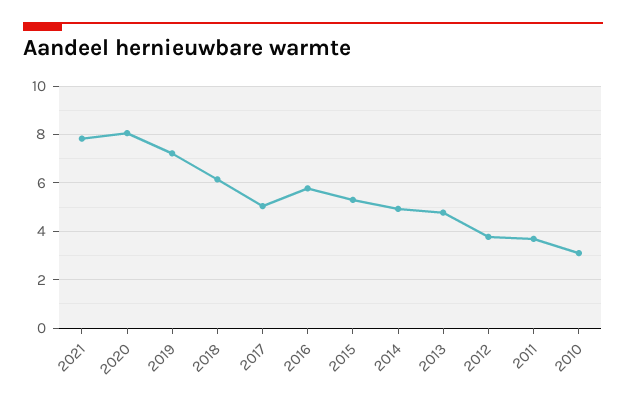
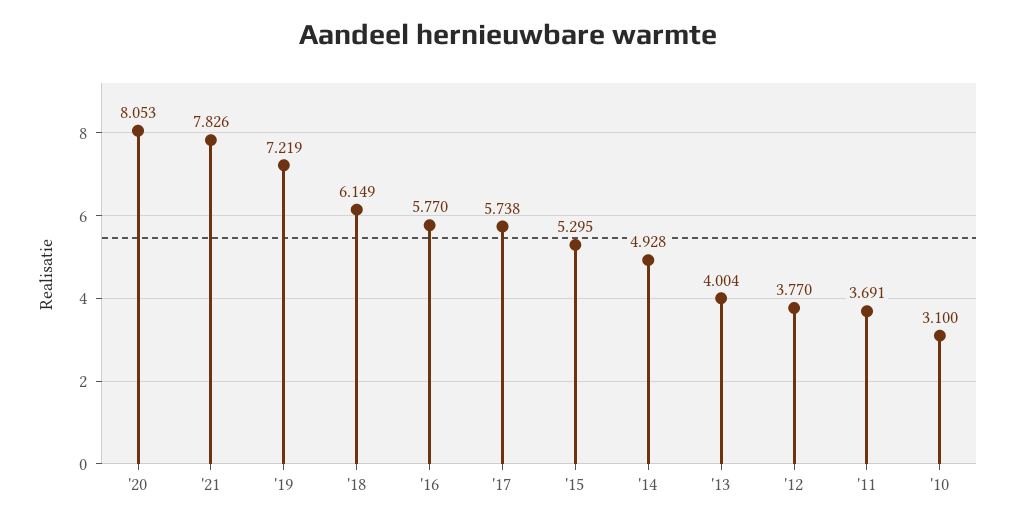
2017: 5 -> 5.738
2013: 4.75 -> 4.004

